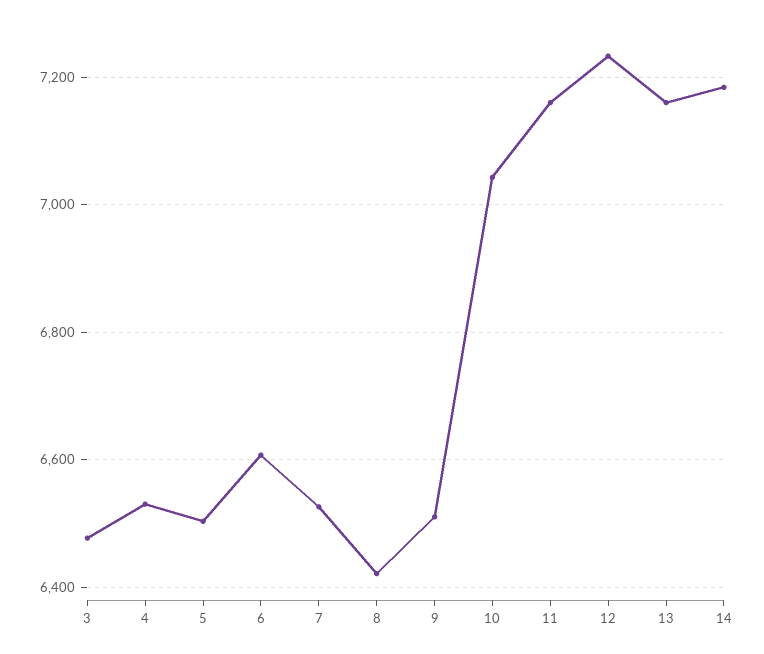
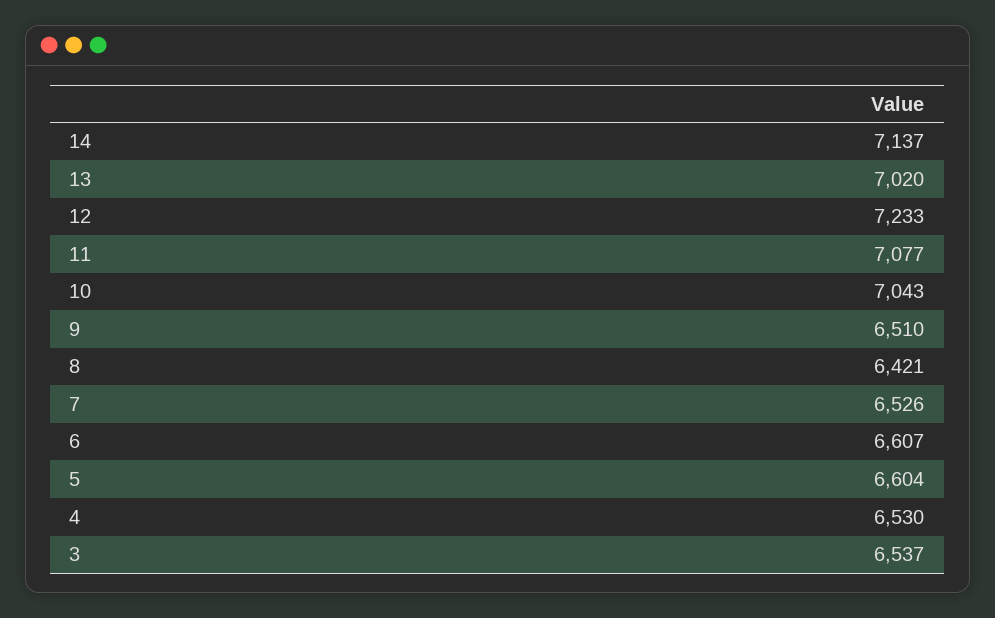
3: 6480 -> 6537
5: 6500 -> 6604
11: 7160 -> 7077
13: 7160 -> 7020
14: 7180 -> 7137

